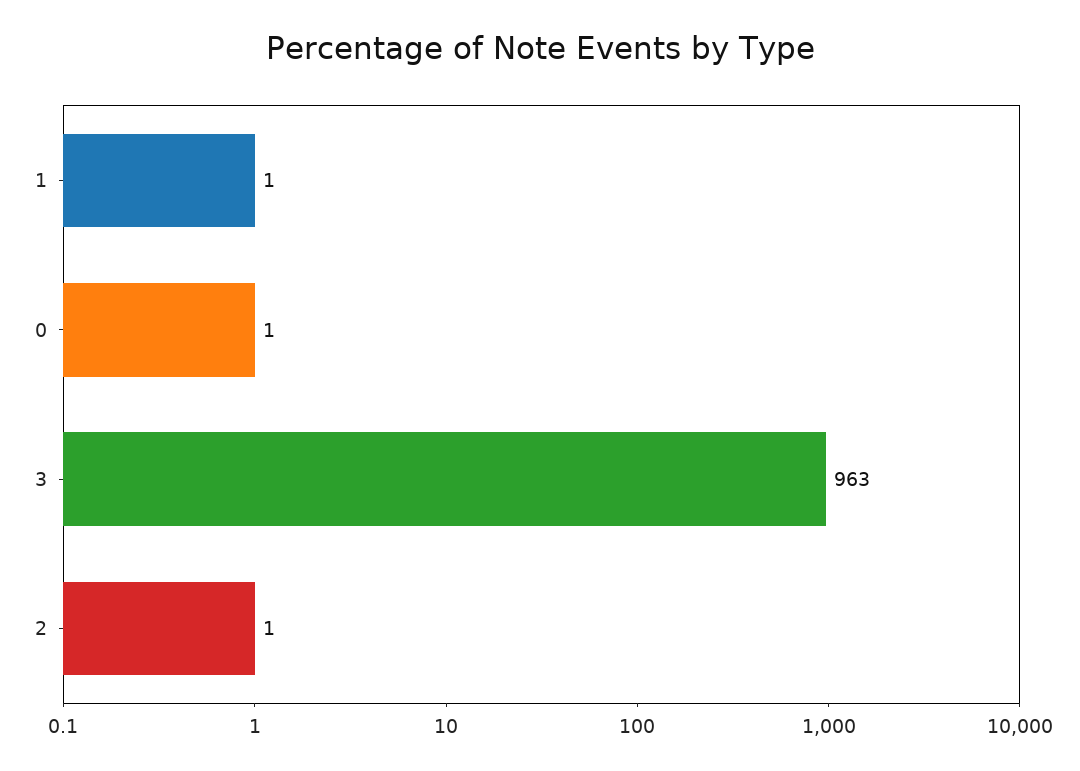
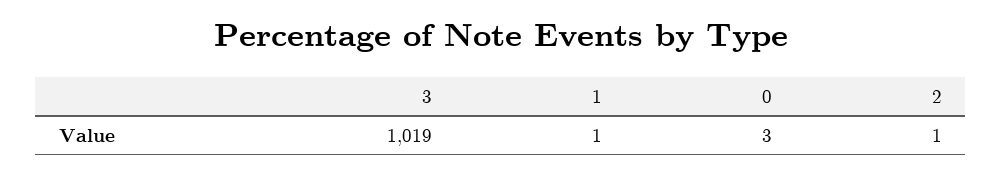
0: 1 -> 3
3: 963 -> 1019

